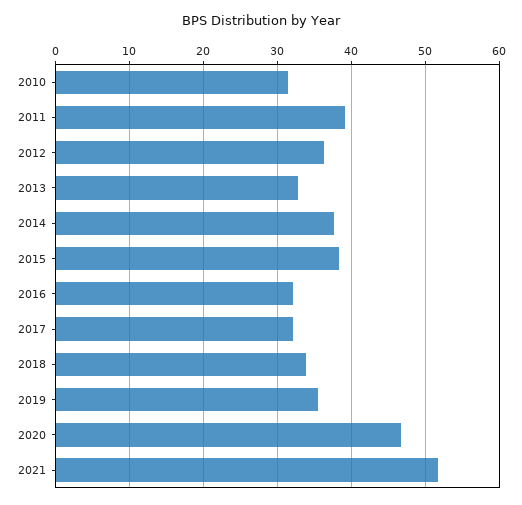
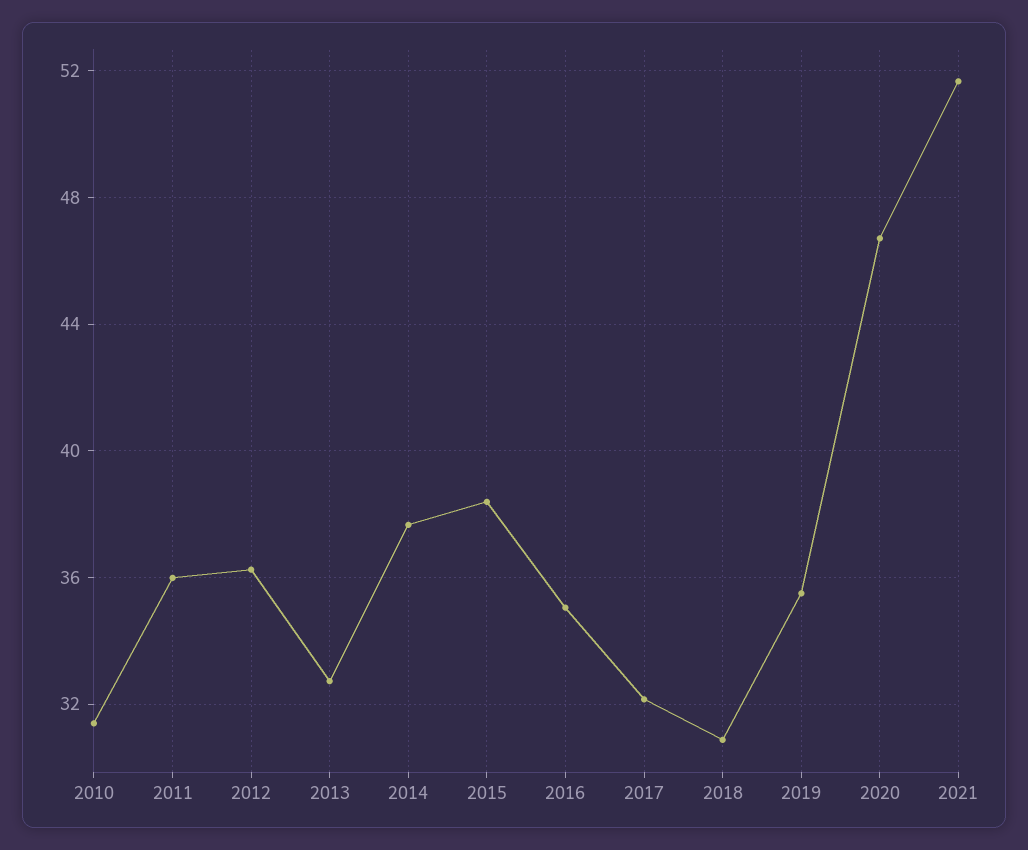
2011: 39 -> 36
2016: 32 -> 35
2018: 34 -> 31

